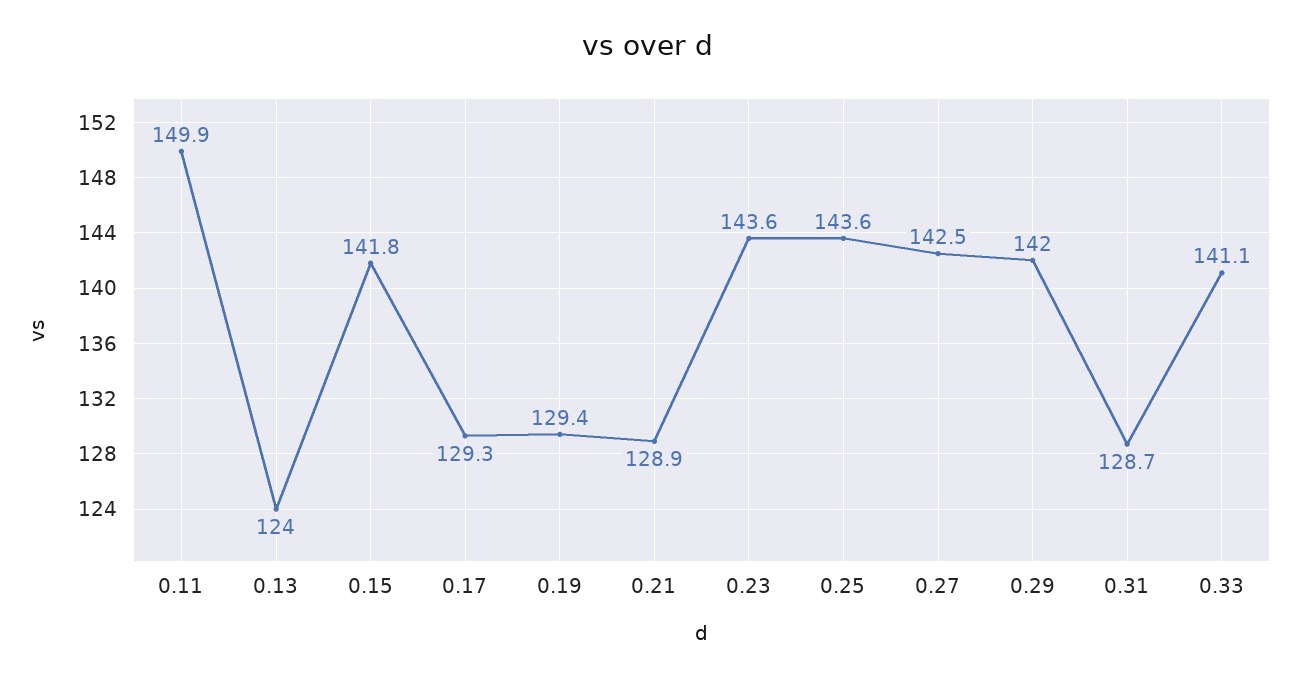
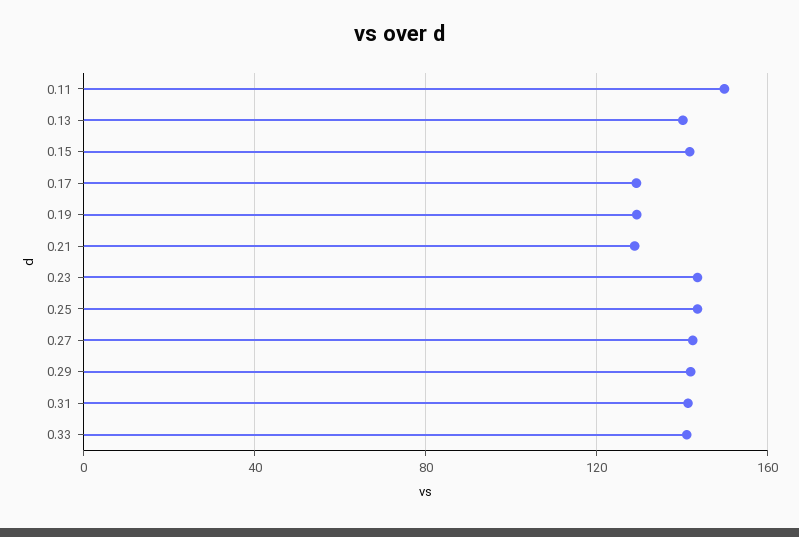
0.13: 124 -> 140
0.31: 128.7 -> 140

